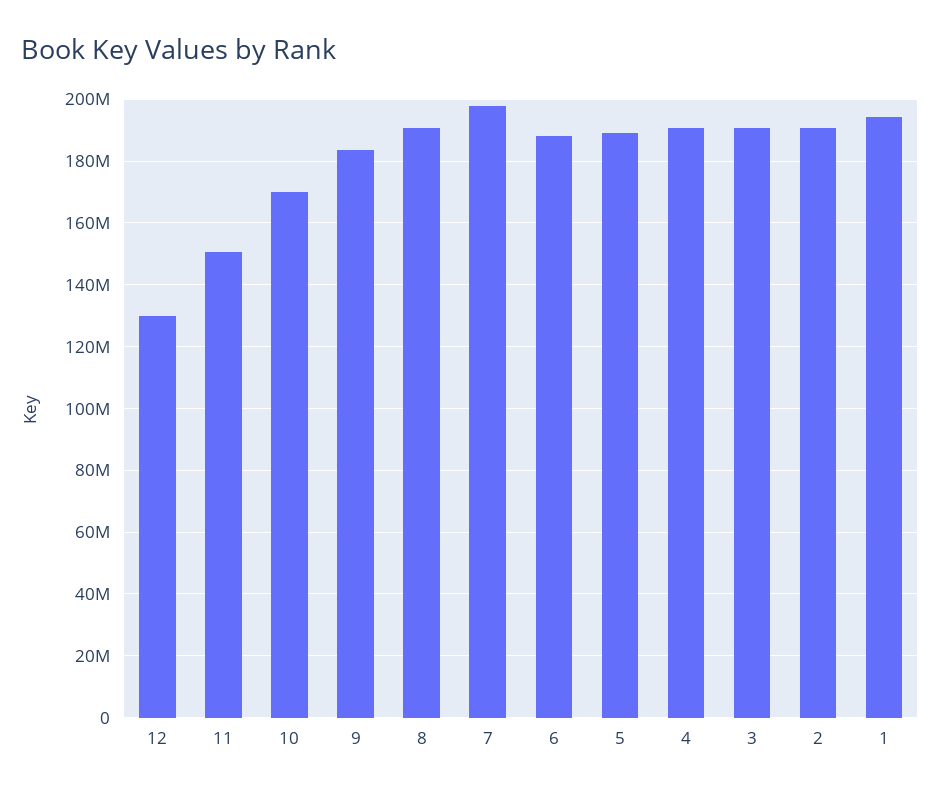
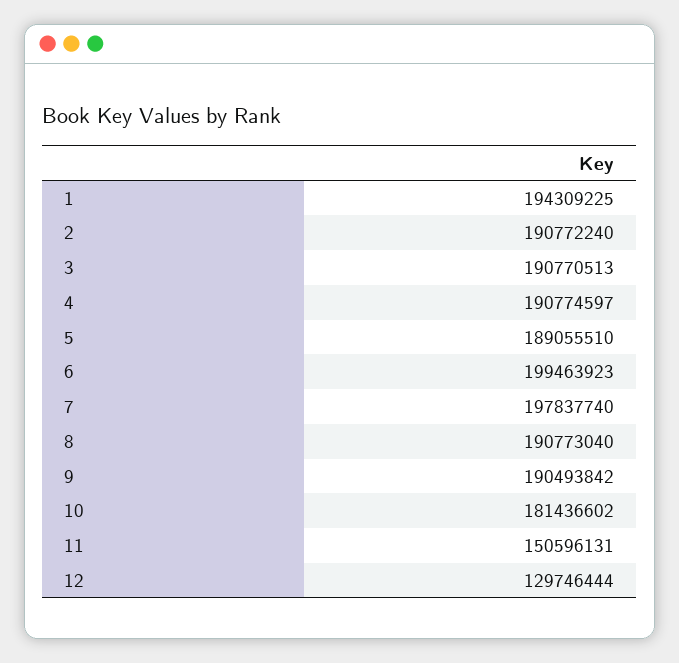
10: 170000000 -> 181436602
9: 184000000 -> 190493842
6: 188000000 -> 199463923

